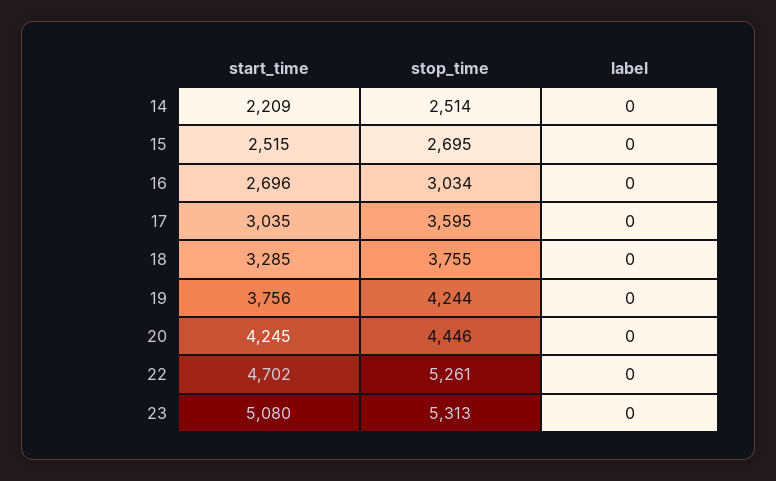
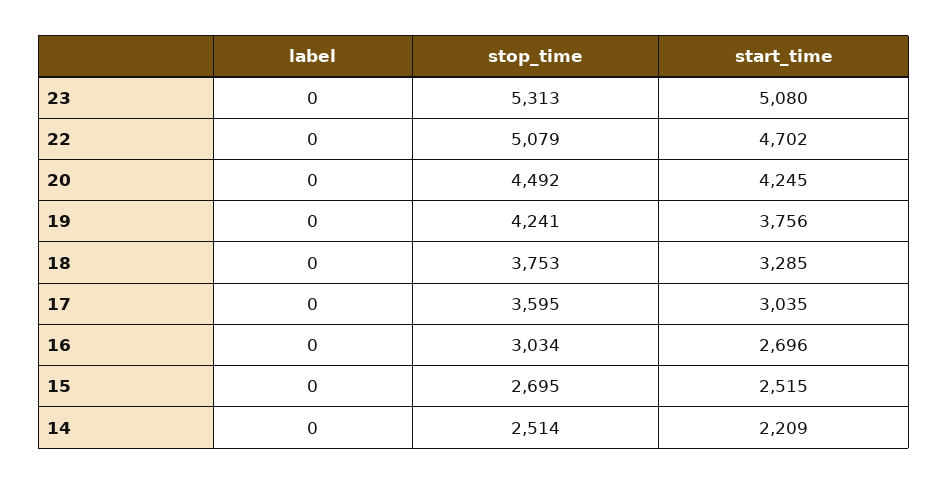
stop_time, 18: 3755 -> 3753
stop_time, 19: 4244 -> 4241
stop_time, 20: 4446 -> 4492
stop_time, 22: 5261 -> 5079

